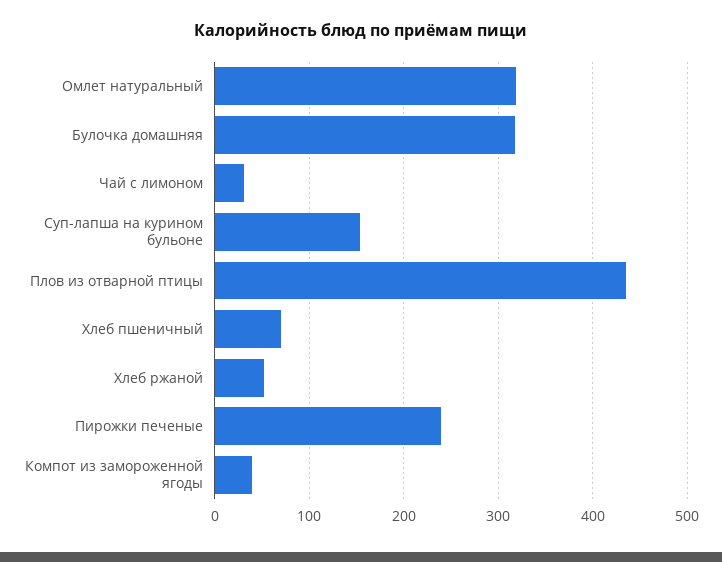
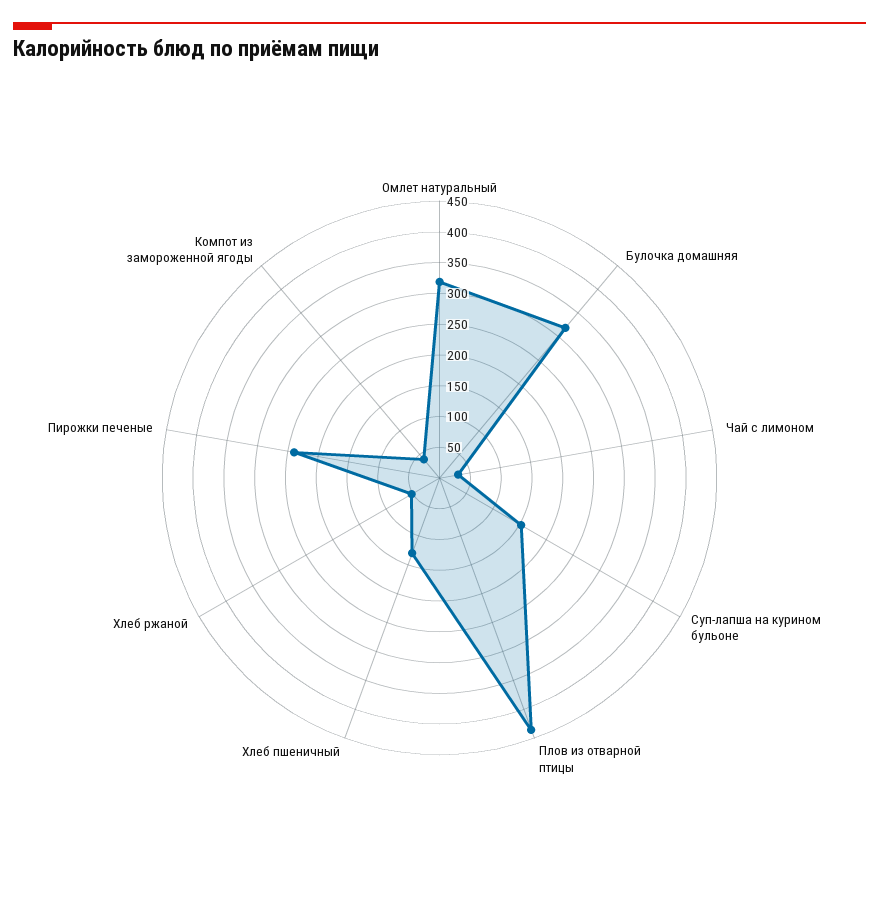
Хлеб пшеничный: 70 -> 125

